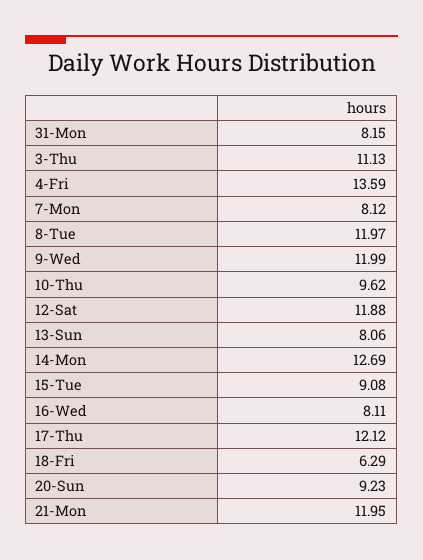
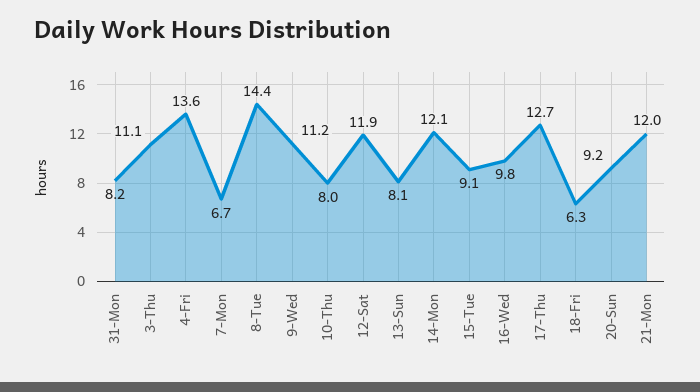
7-Mon: 8.12 -> 6.7
8-Tue: 11.97 -> 14.4
9-Wed: 11.99 -> 11.2
10-Thu: 9.62 -> 8
14-Mon: 12.69 -> 12.1
16-Wed: 8.11 -> 9.8
17-Thu: 12.12 -> 12.7

